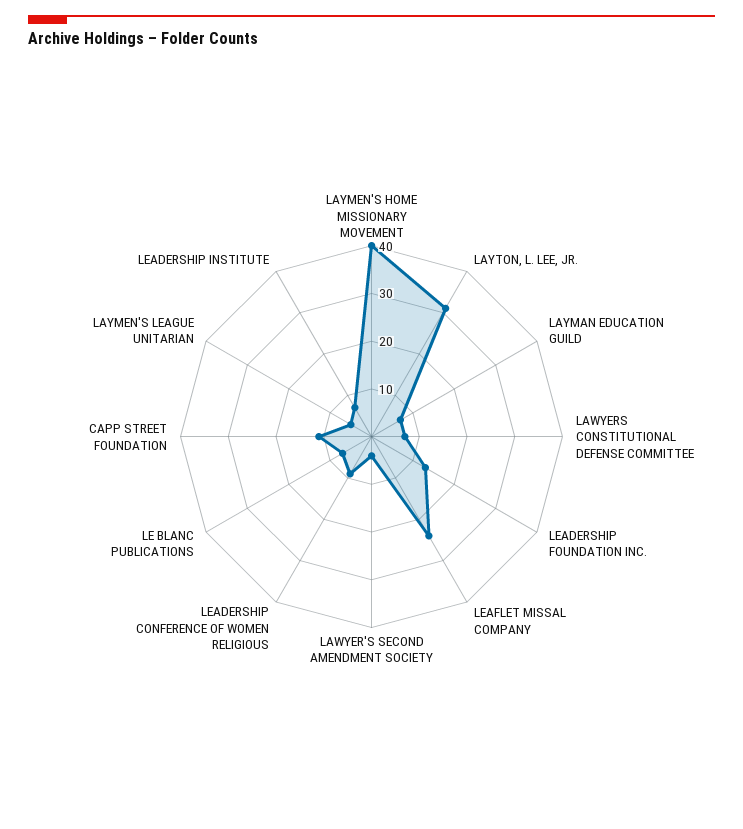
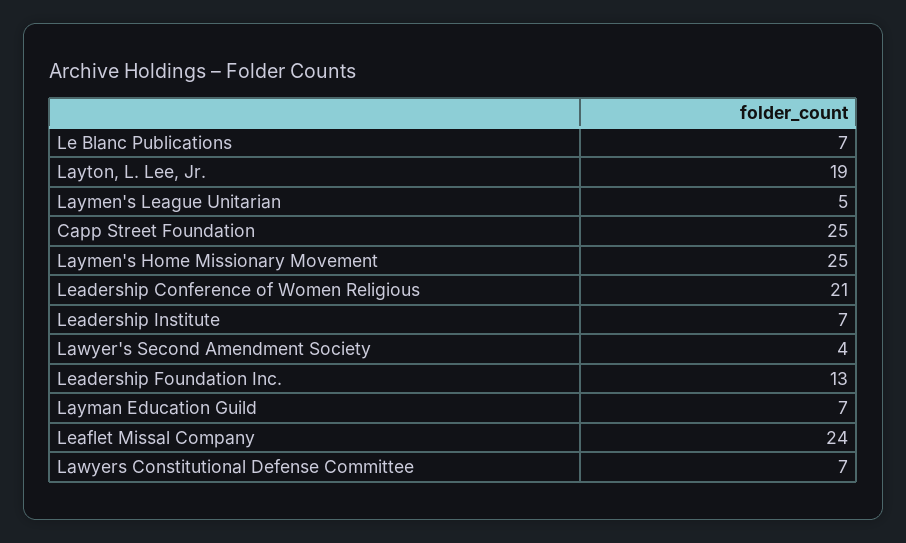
LAYMEN'S HOME MISSIONARY MOVEMENT: 40 -> 25
LAYTON, L. LEE, JR.: 30 -> 19
LEADERSHIP CONFERENCE OF WOMEN RELIGIOUS: 10 -> 21
CAPP STREET FOUNDATION: 10 -> 25

